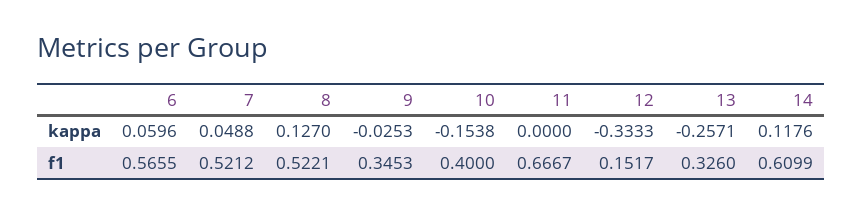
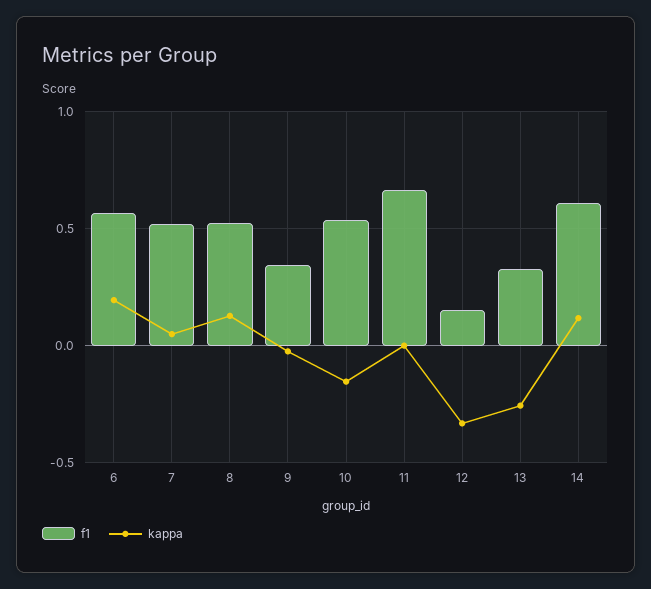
kappa, 6: 0.0596 -> 0.2
f1, 10: 0.4 -> 0.55

